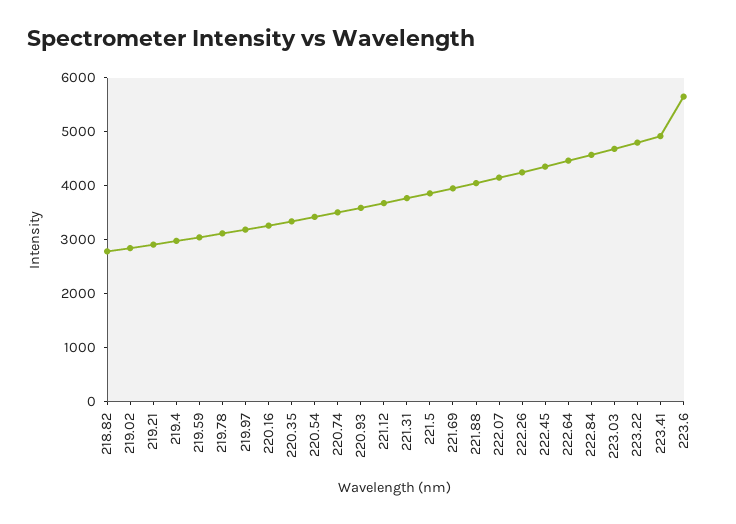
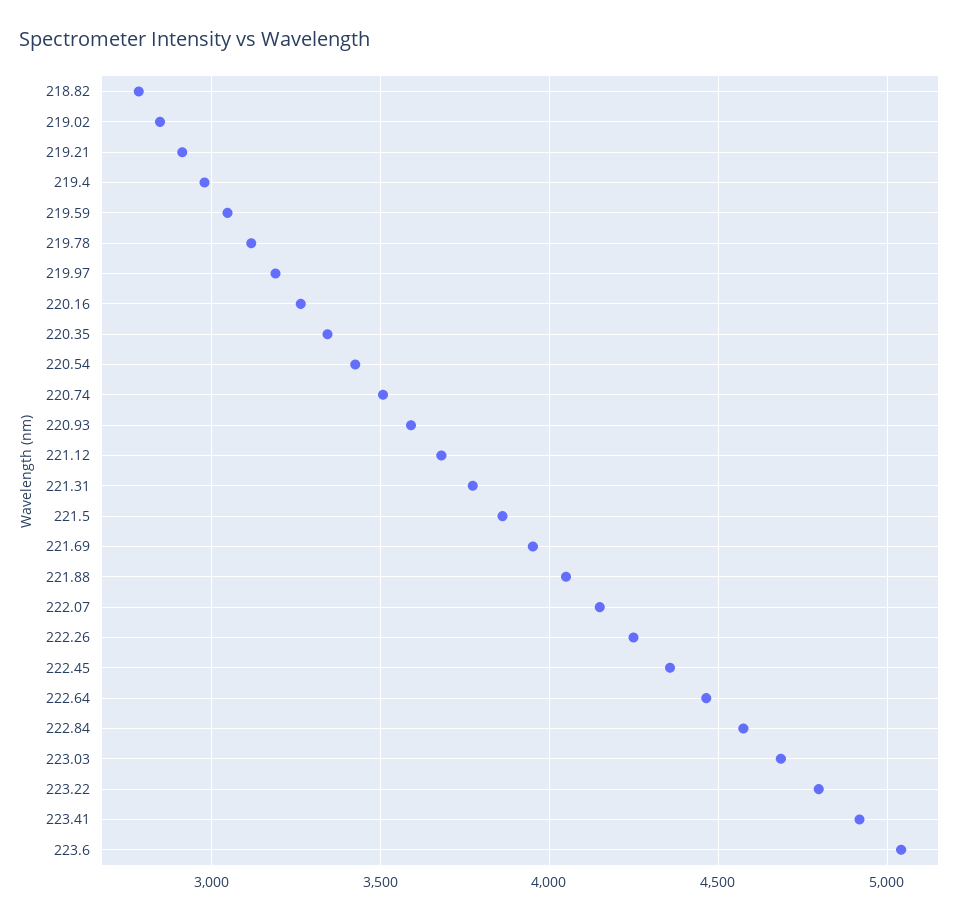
223.6: 5600 -> 5050

